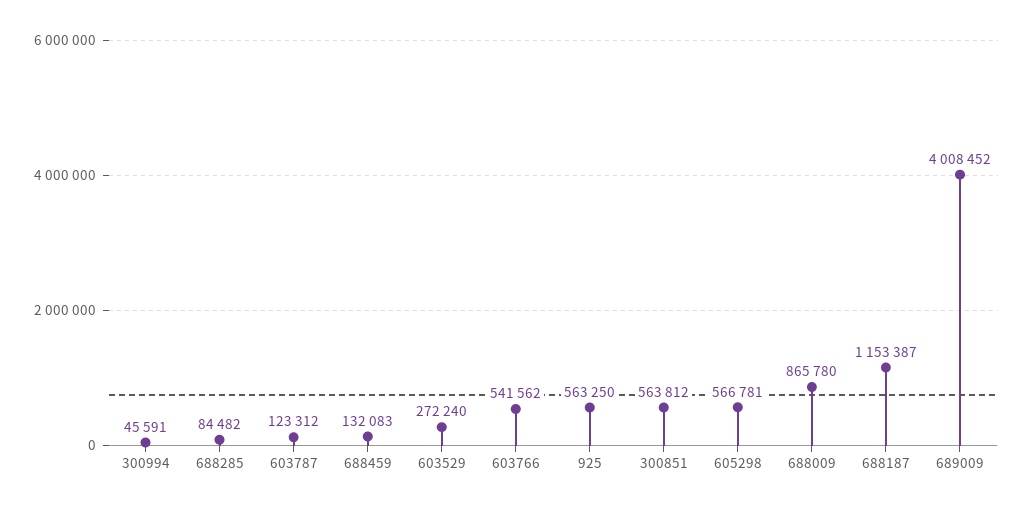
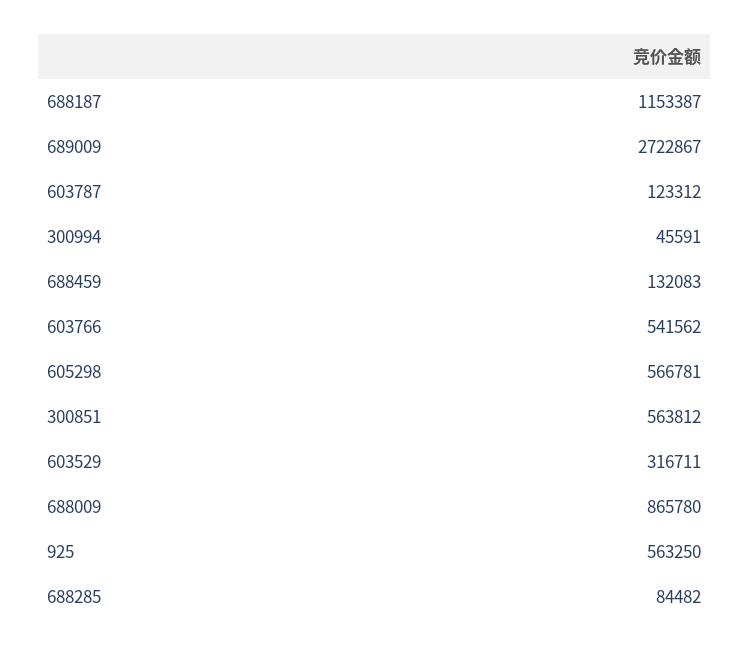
603529: 272240 -> 316711
689009: 4008452 -> 2722867

